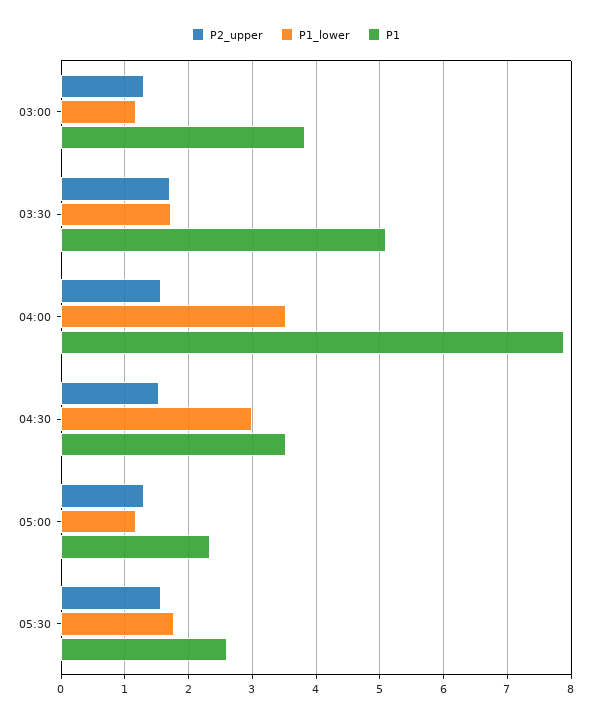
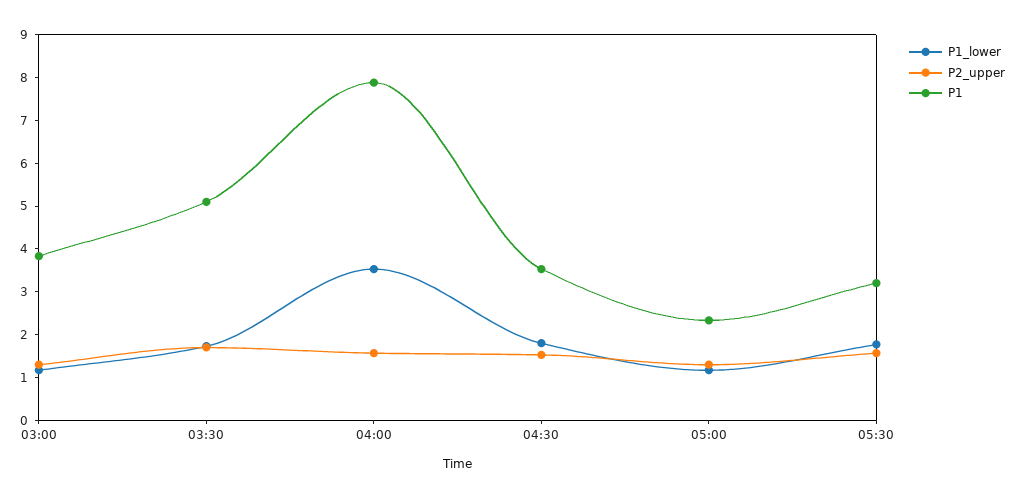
P1_lower, 04:30: 3 -> 1.8
P1, 05:30: 2.6 -> 3.2

